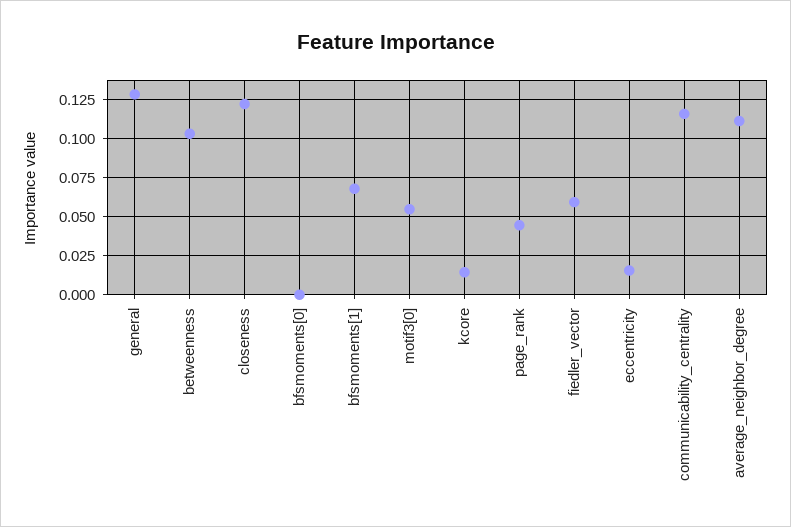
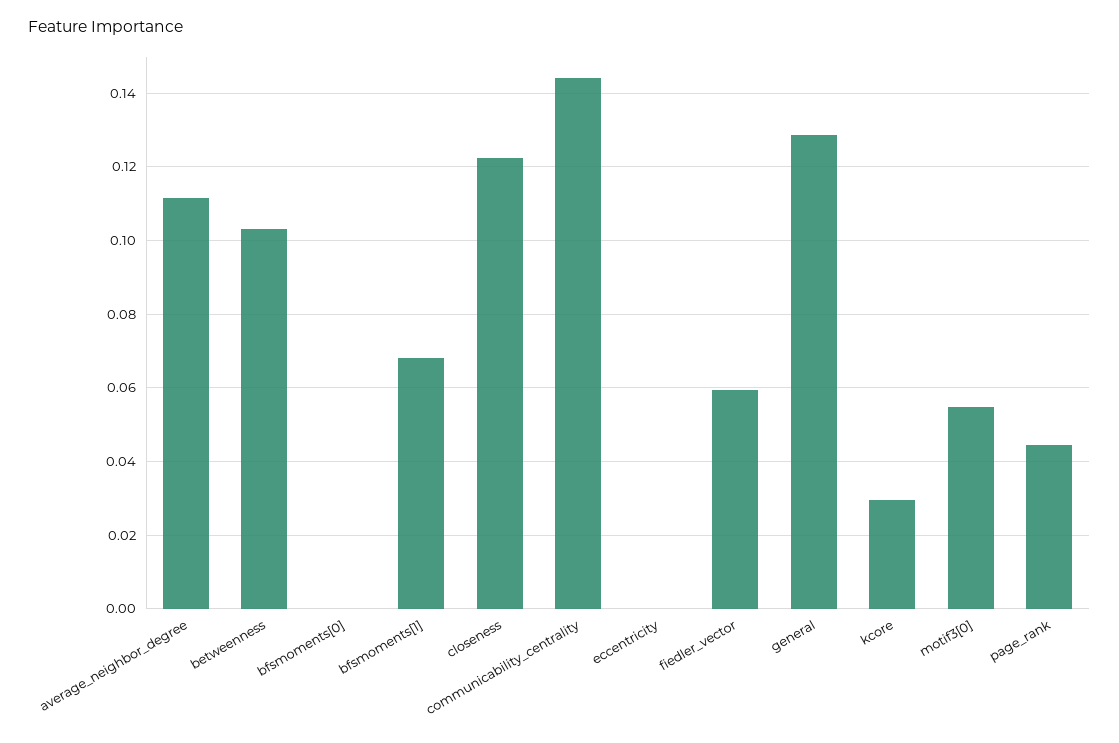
kcore: 0.015 -> 0.03
eccentricity: 0.015 -> 0
communicability_centrality: 0.115 -> 0.144

